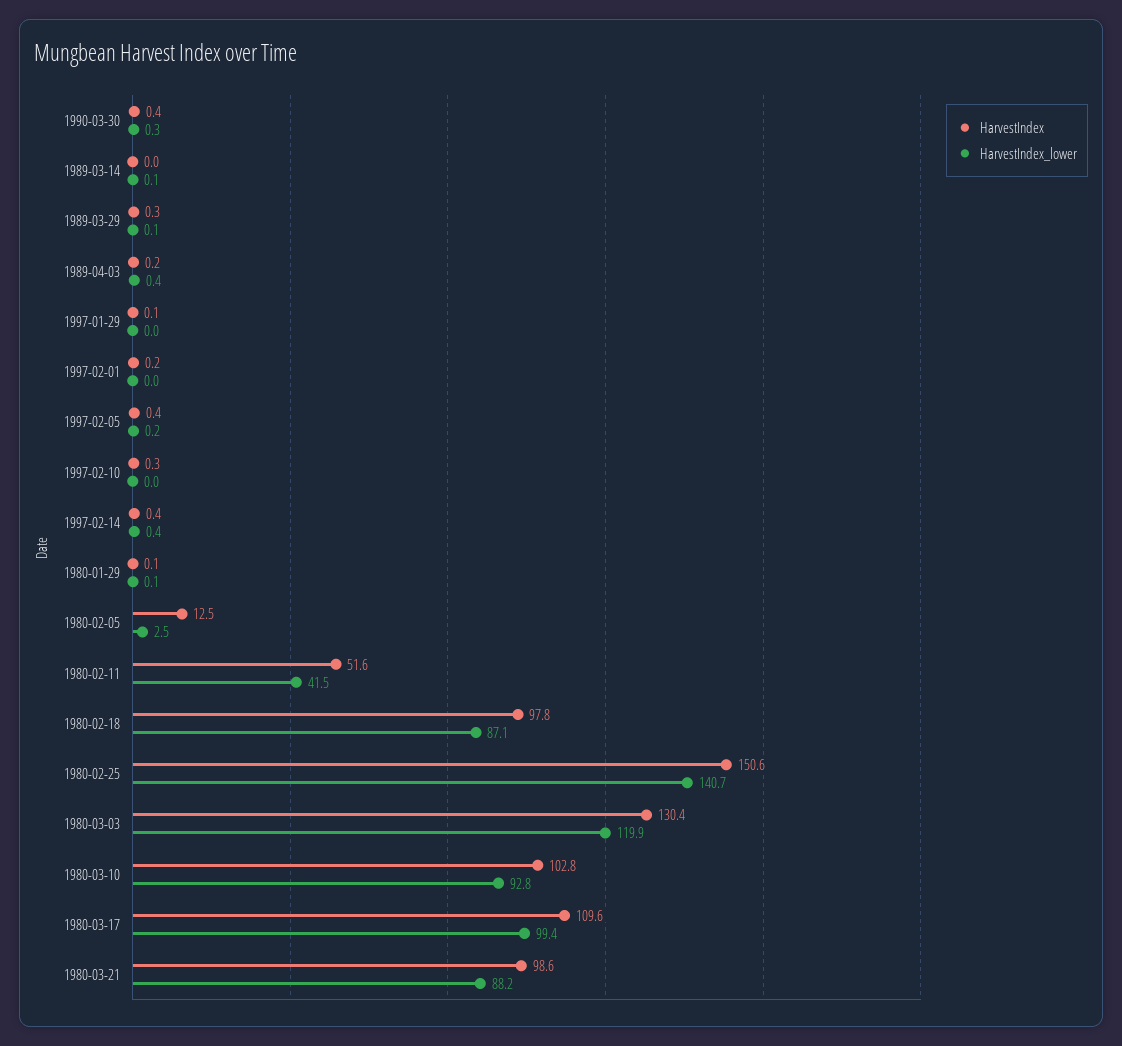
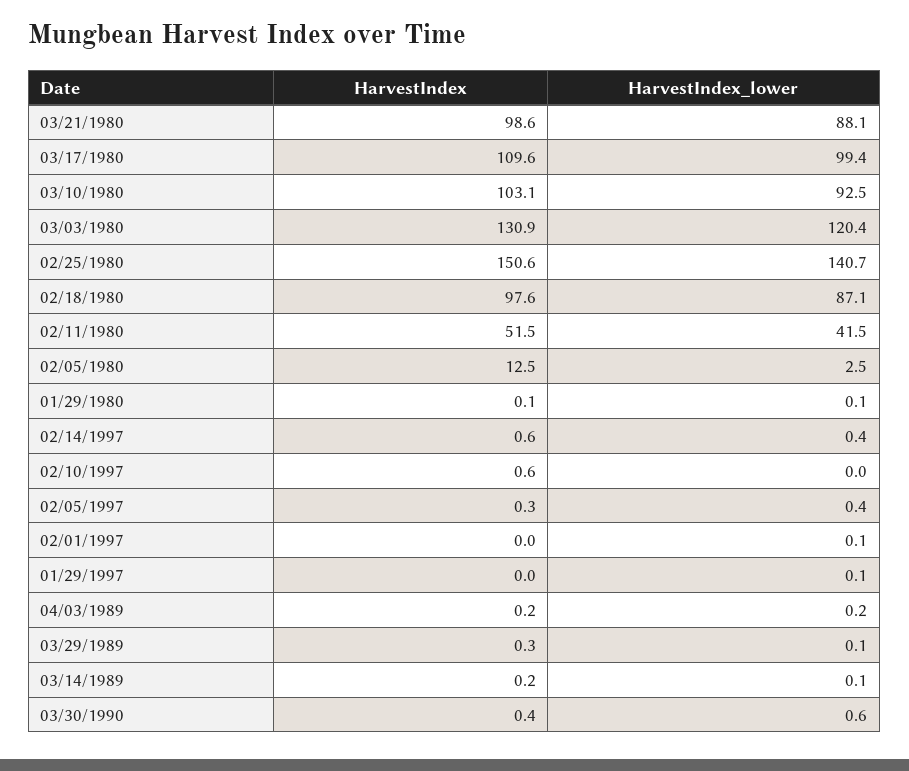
HarvestIndex_lower, 1990-03-30: 0.3 -> 0.6
HarvestIndex, 1989-03-14: 0 -> 0.2
HarvestIndex_lower, 1989-04-03: 0.4 -> 0.2
HarvestIndex, 1997-01-29: 0.1 -> 0
HarvestIndex_lower, 1997-01-29: 0 -> 0.1
HarvestIndex, 1997-02-01: 0.2 -> 0
HarvestIndex_lower, 1997-02-01: 0 -> 0.1
HarvestIndex, 1997-02-05: 0.4 -> 0.3
HarvestIndex_lower, 1997-02-05: 0.2 -> 0.4
HarvestIndex, 1997-02-10: 0.3 -> 0.6
HarvestIndex, 1997-02-14: 0.4 -> 0.6
HarvestIndex, 1980-02-11: 51.6 -> 51.5
HarvestIndex, 1980-02-18: 97.8 -> 97.6
HarvestIndex, 1980-03-03: 130.4 -> 130.9
HarvestIndex_lower, 1980-03-03: 119.9 -> 120.4
HarvestIndex, 1980-03-10: 102.8 -> 103.1
HarvestIndex_lower, 1980-03-10: 92.8 -> 92.5
HarvestIndex_lower, 1980-03-21: 88.2 -> 88.1

